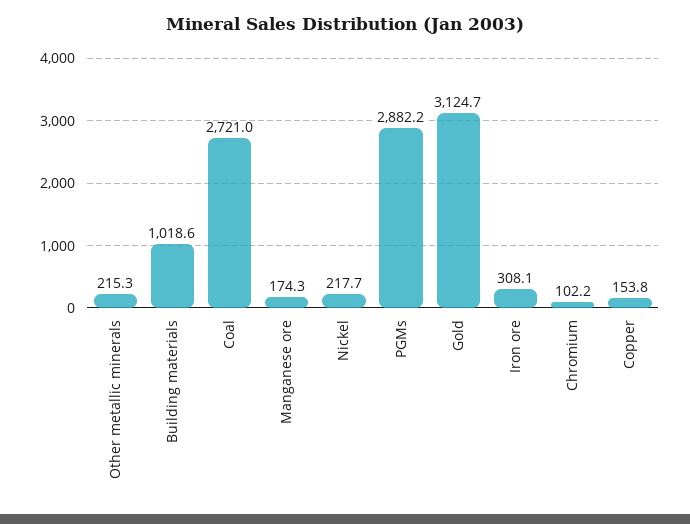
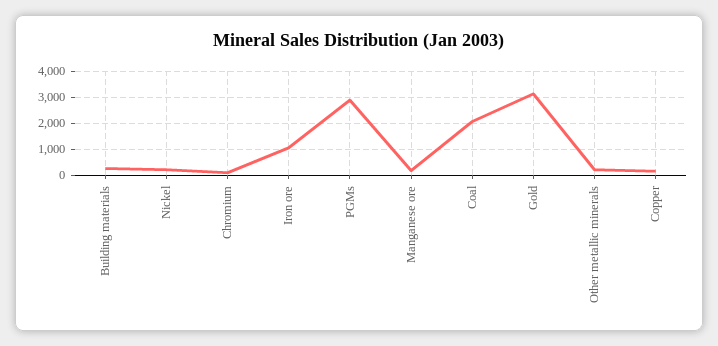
Building materials: 1018.6 -> 250
Coal: 2721 -> 2000
Iron ore: 308.1 -> 1000

